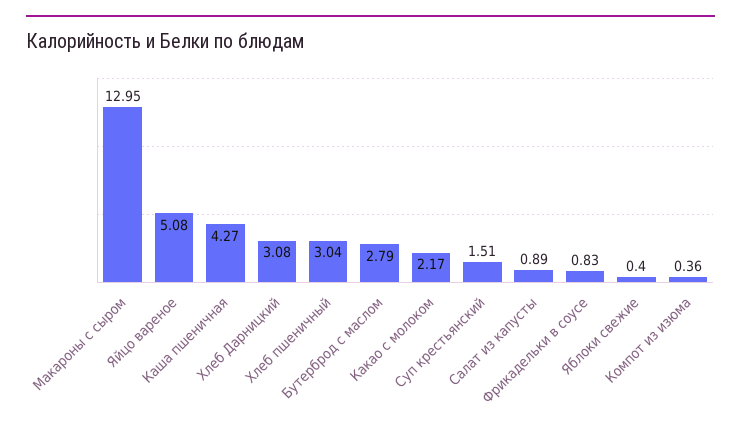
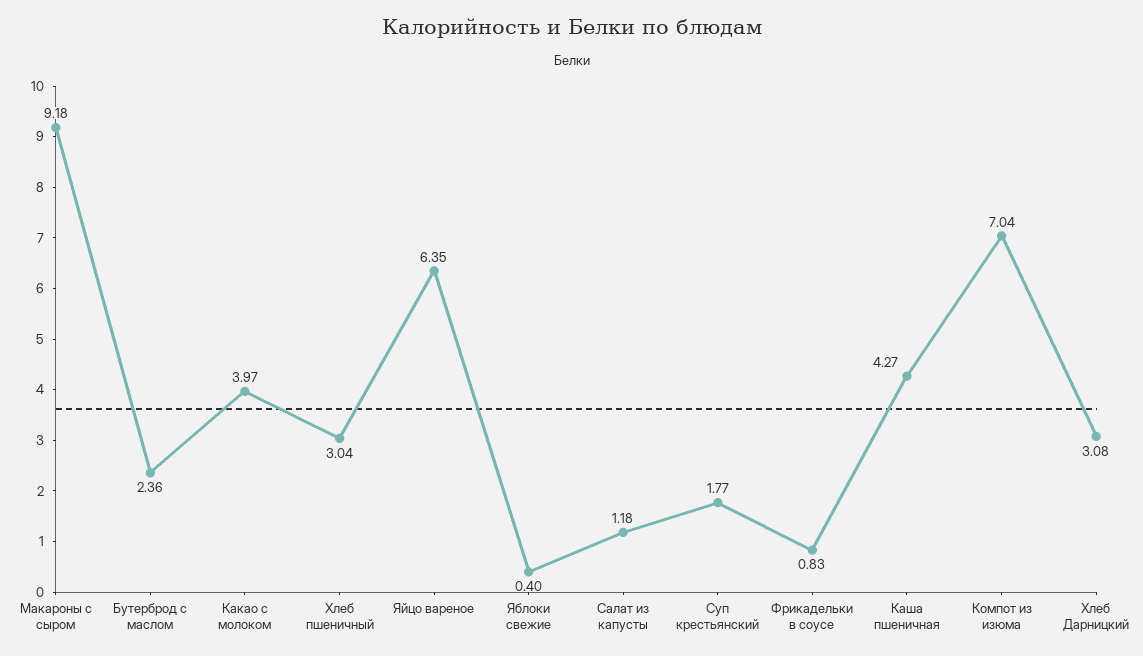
Макароны с сыром: 12.95 -> 9.18
Яйцо вареное: 5.08 -> 6.35
Бутерброд с маслом: 2.79 -> 2.36
Какао с молоком: 2.17 -> 3.97
Суп крестьянский: 1.51 -> 1.77
Салат из капусты: 0.89 -> 1.18
Компот из изюма: 0.36 -> 7.04

